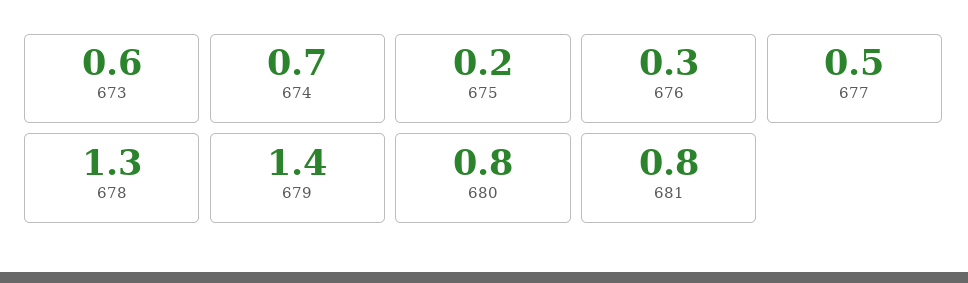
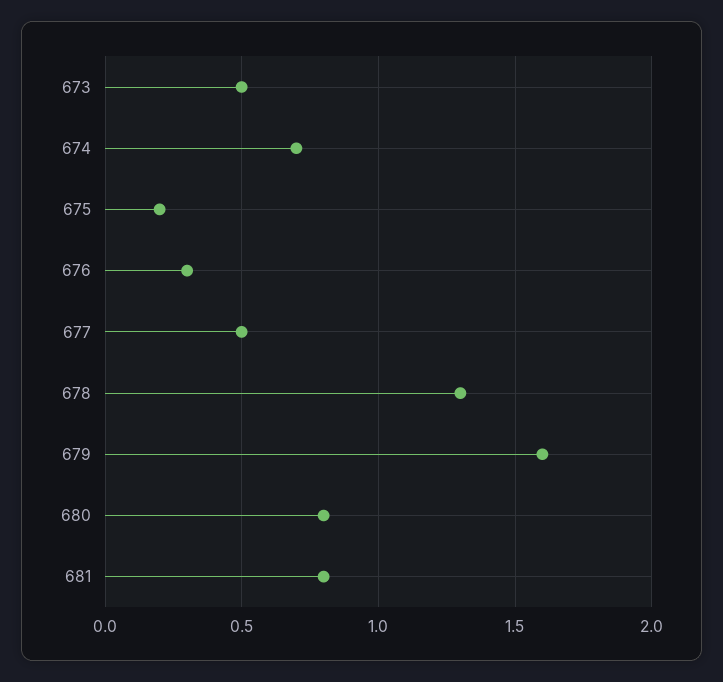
673: 0.6 -> 0.5
679: 1.4 -> 1.6

